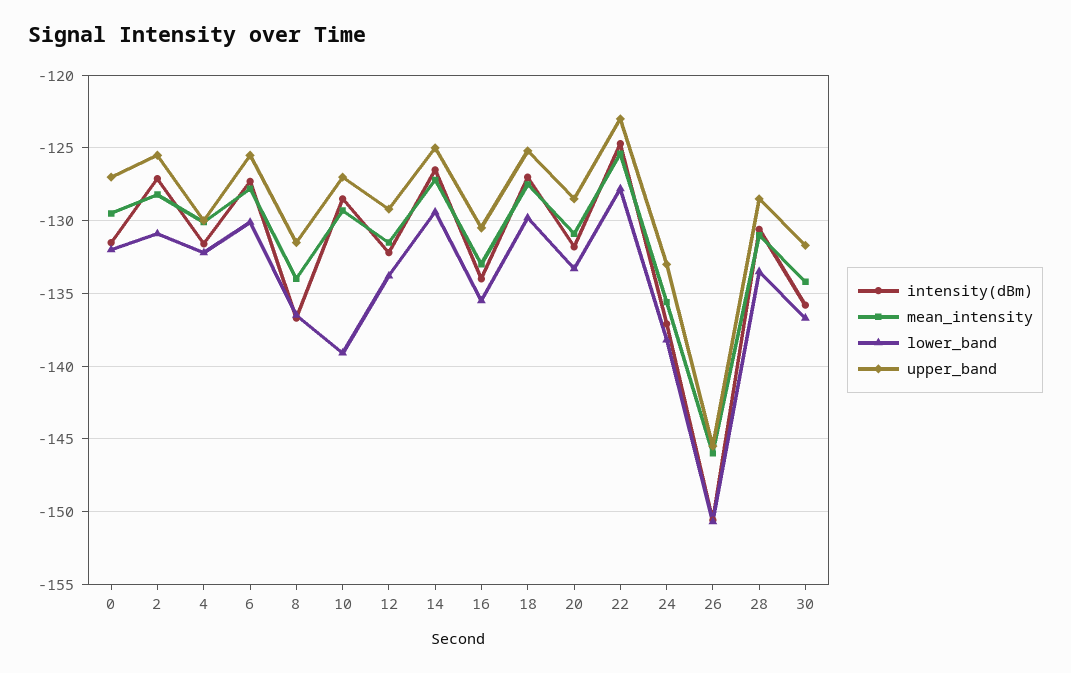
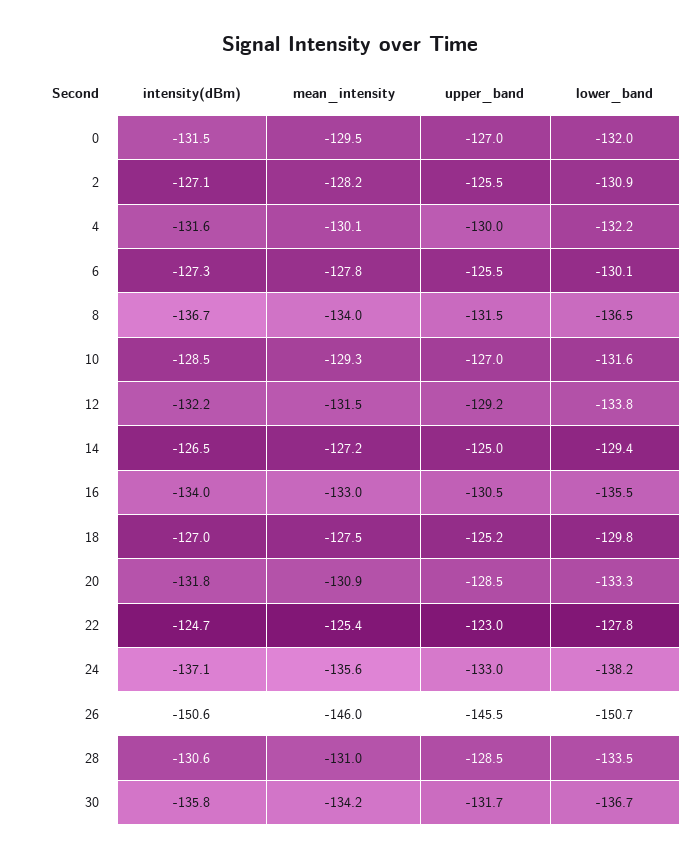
lower_band, 10: -139 -> -131.6

